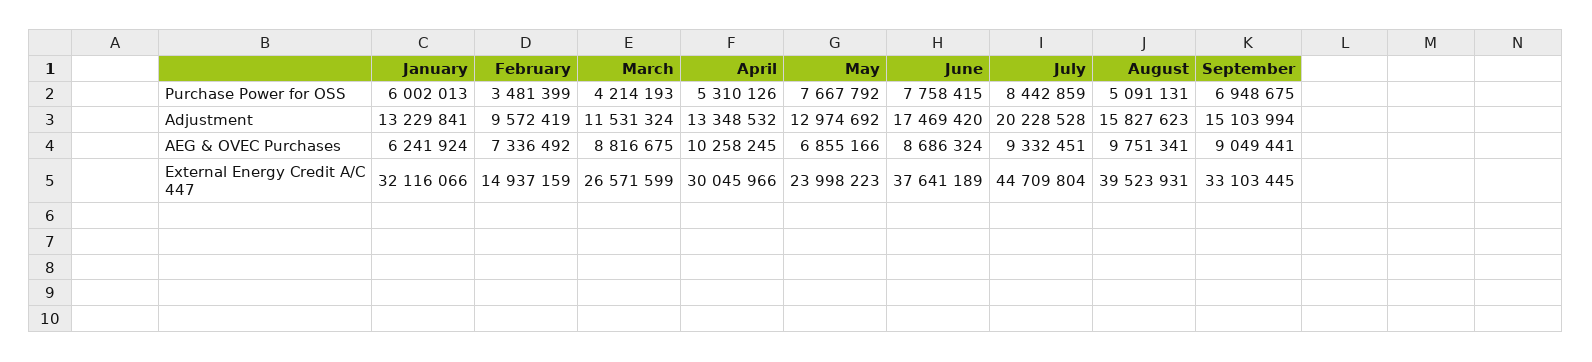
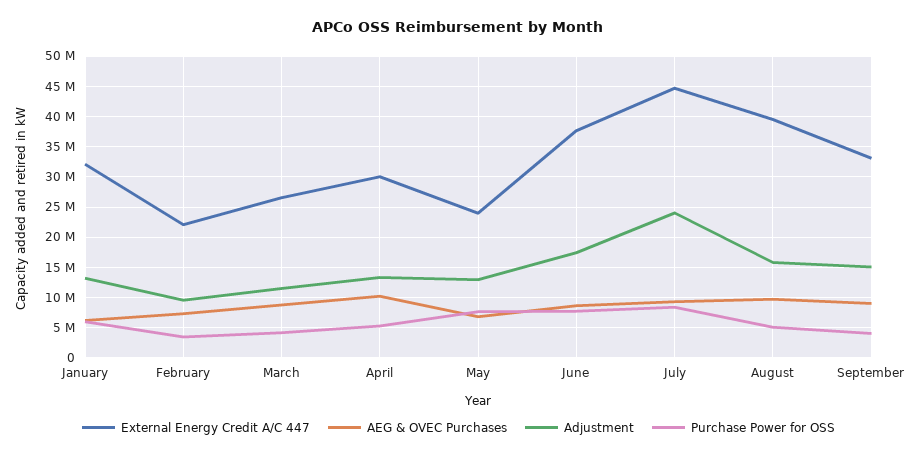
Purchase Power for OSS, September: 6948675 -> 4000000
Adjustment, July: 20228528 -> 24000000
External Energy Credit A/C 447, February: 14937159 -> 22000000

